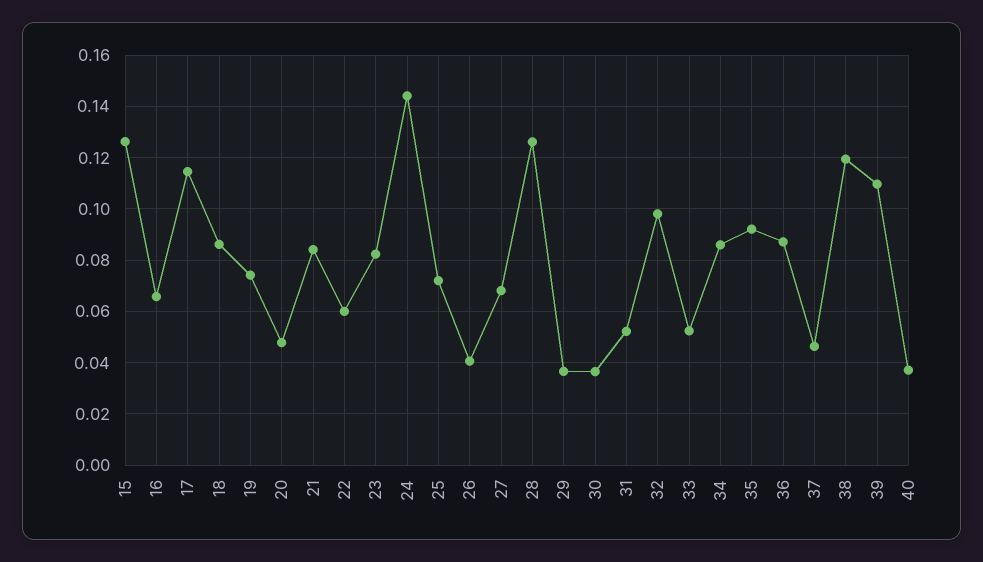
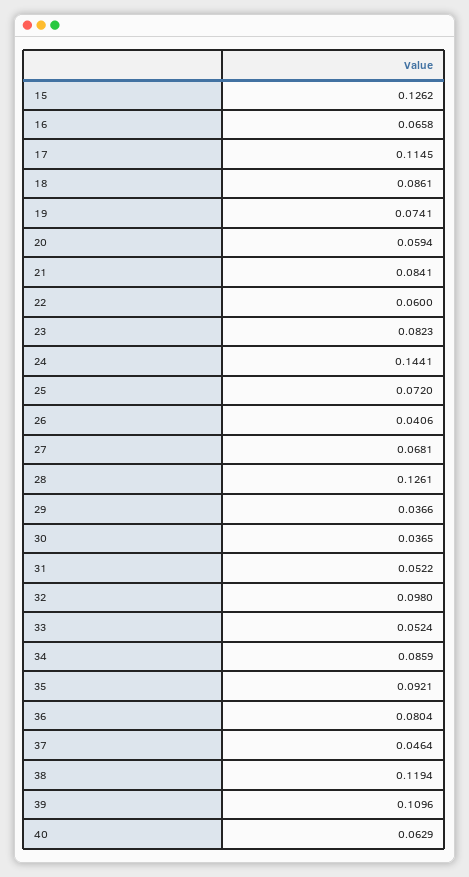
20: 0.0475 -> 0.0594
36: 0.0875 -> 0.0804
40: 0.0375 -> 0.0629

